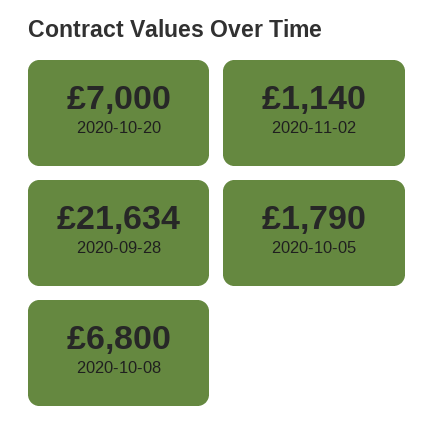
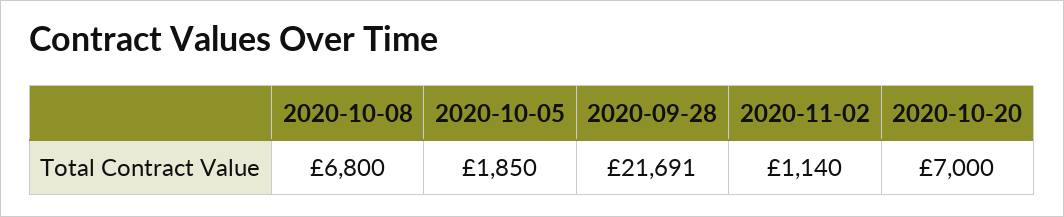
2020-09-28: 21634 -> 21691
2020-10-05: 1790 -> 1850

